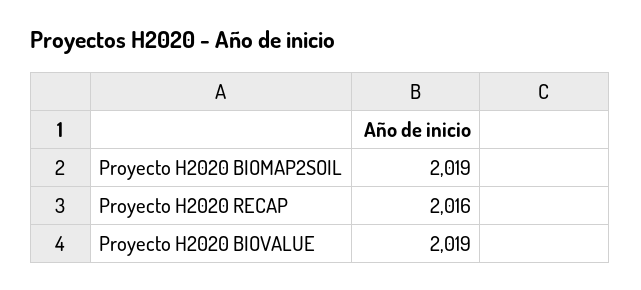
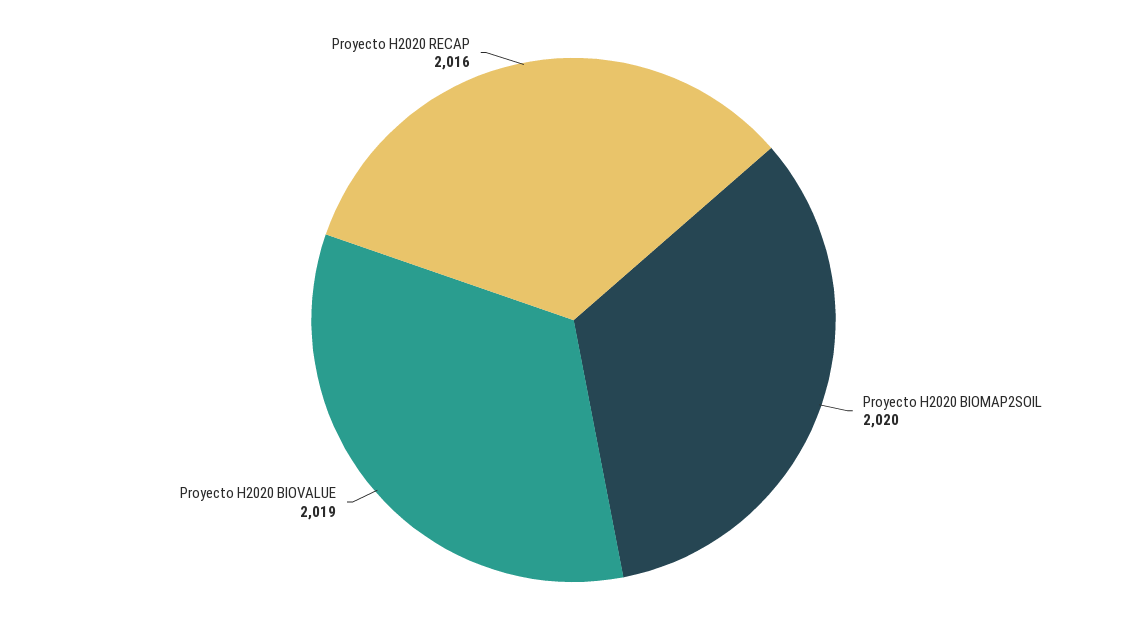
Proyecto H2020 BIOMAP2SOIL: 2019 -> 2020

